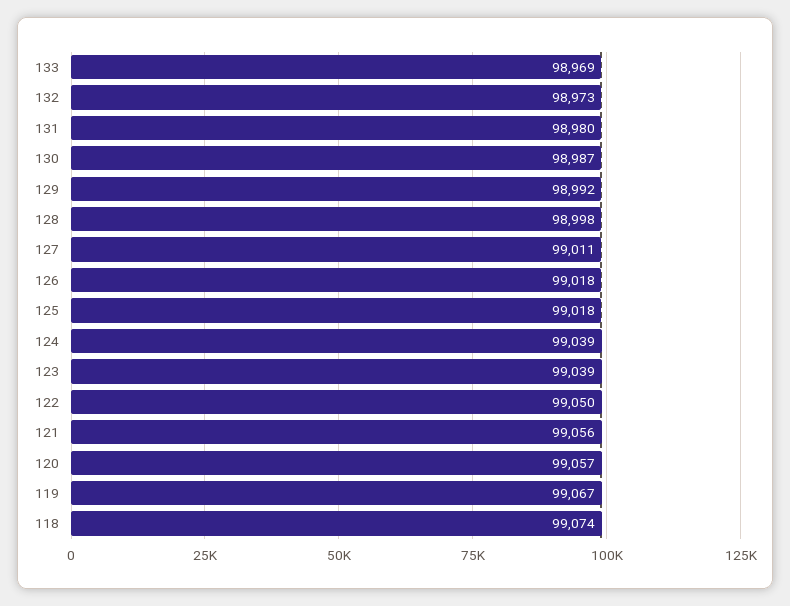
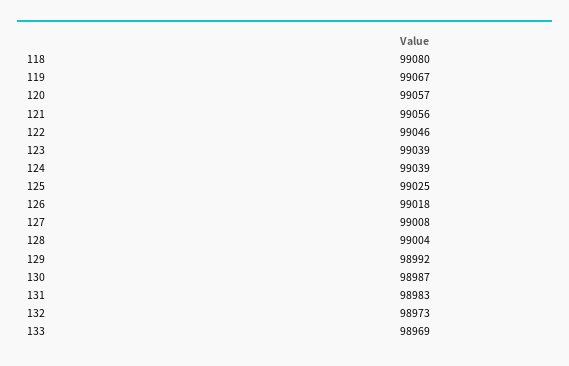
131: 98980 -> 98983
128: 98998 -> 99004
127: 99011 -> 99008
125: 99018 -> 99025
122: 99050 -> 99046
118: 99074 -> 99080

